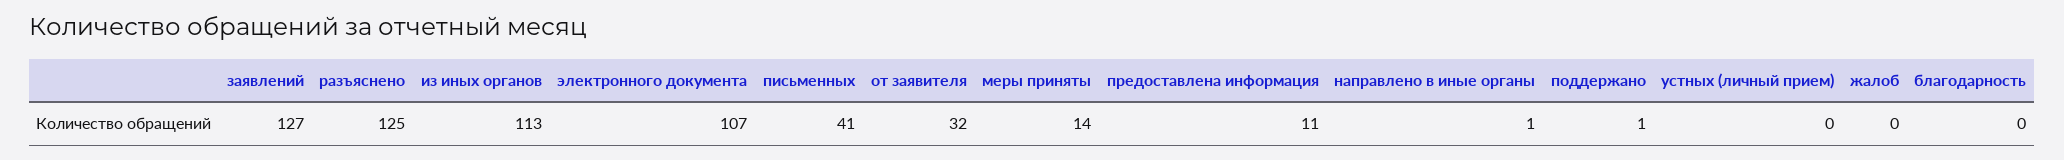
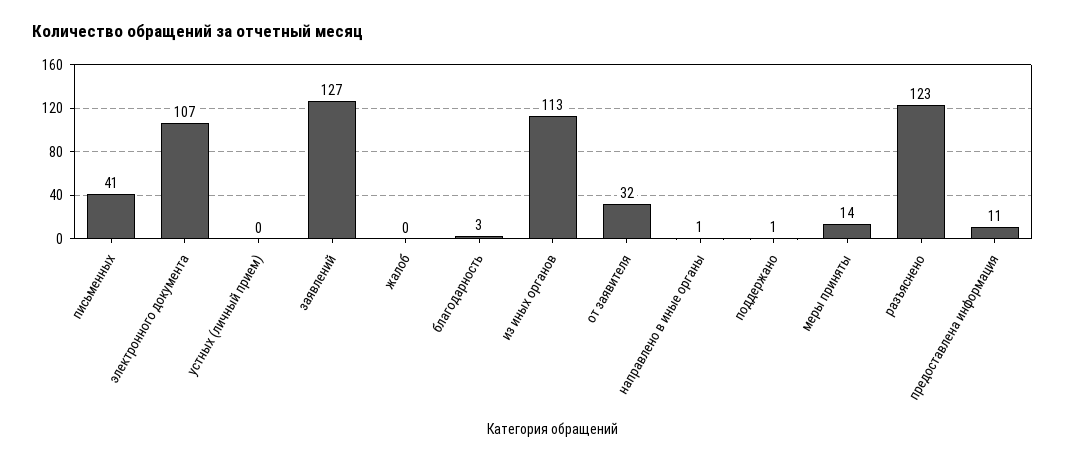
разъяснено: 125 -> 123
благодарность: 0 -> 3

